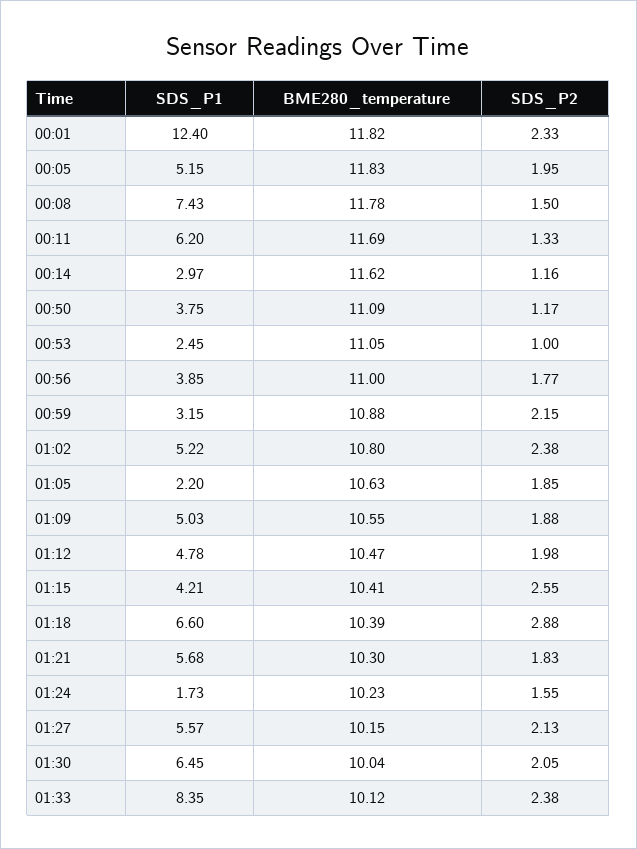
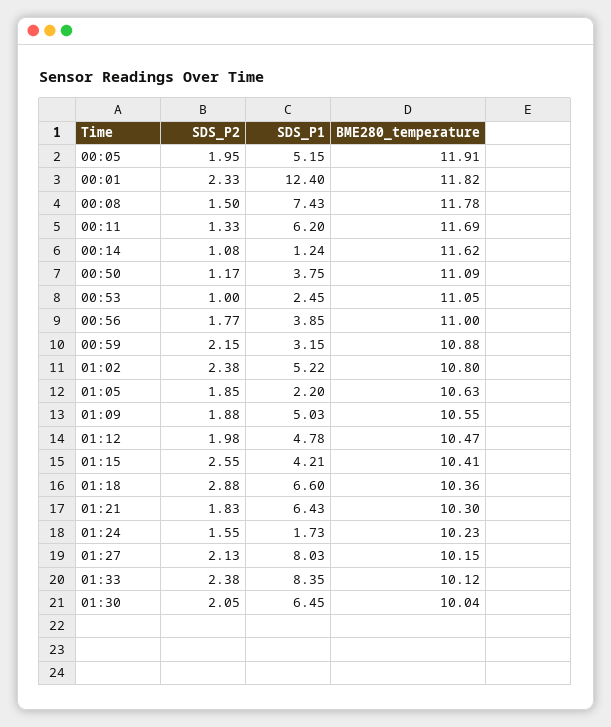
BME280_temperature, 00:05: 11.83 -> 11.91
SDS_P1, 00:14: 2.97 -> 1.24
SDS_P2, 00:14: 1.16 -> 1.08
BME280_temperature, 01:18: 10.39 -> 10.36
SDS_P1, 01:21: 5.68 -> 6.43
SDS_P1, 01:27: 5.57 -> 8.03

